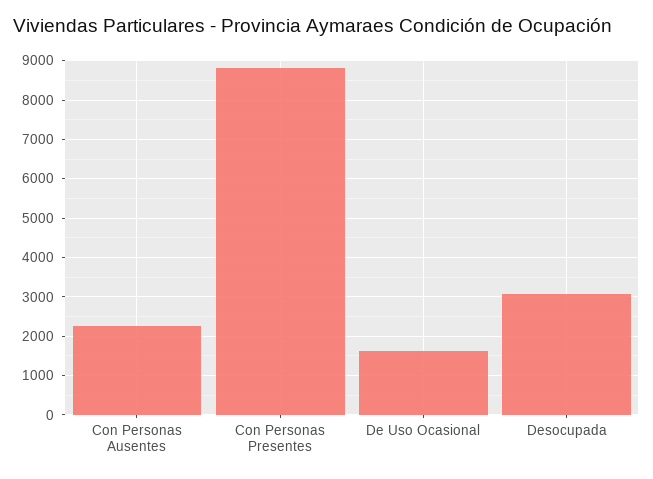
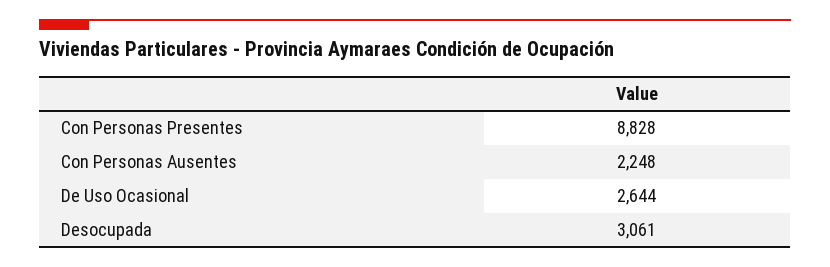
De Uso Ocasional: 1600 -> 2644

